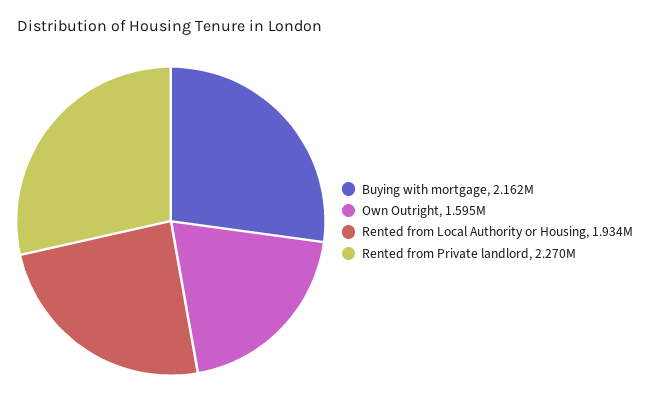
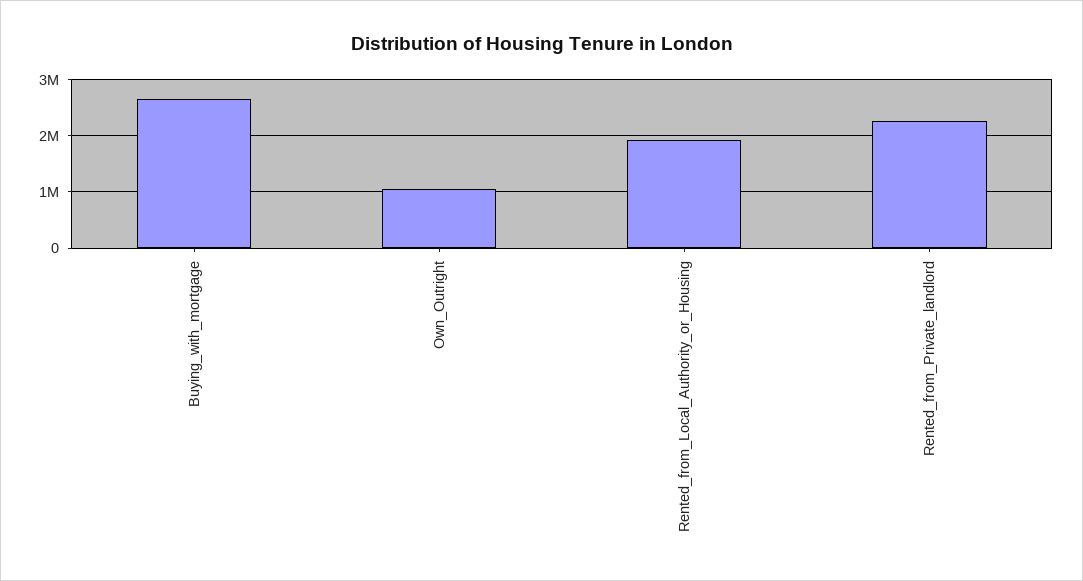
Buying with mortgage: 2162000 -> 2600000
Own Outright: 1595000 -> 1000000

